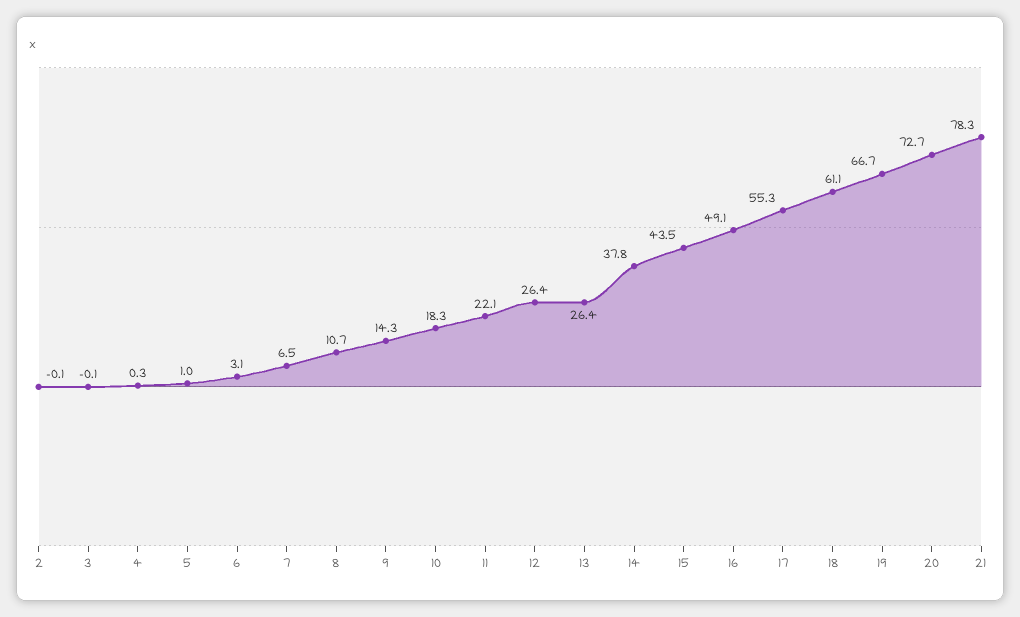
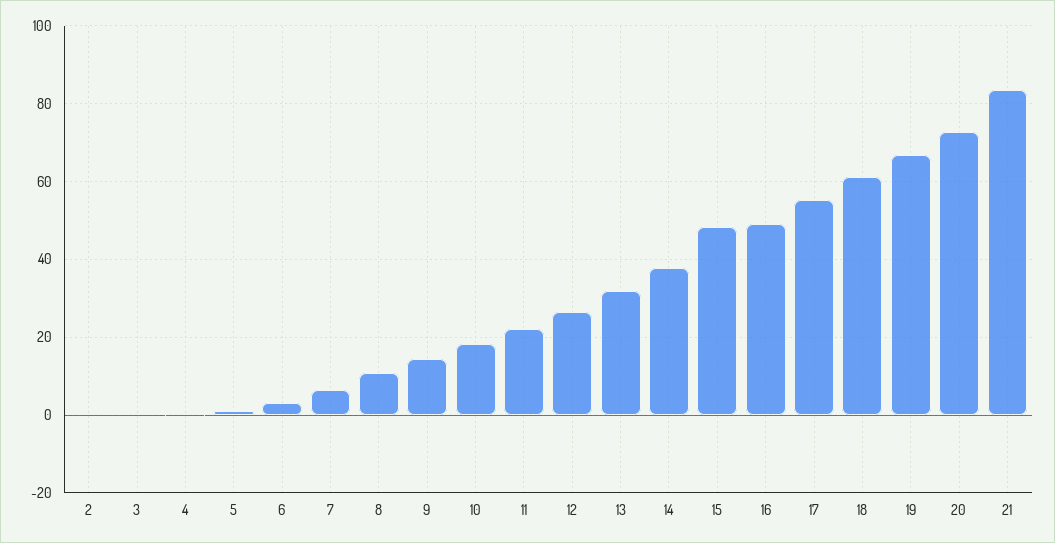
13: 26.4 -> 32
15: 43.5 -> 48
21: 78.3 -> 84

